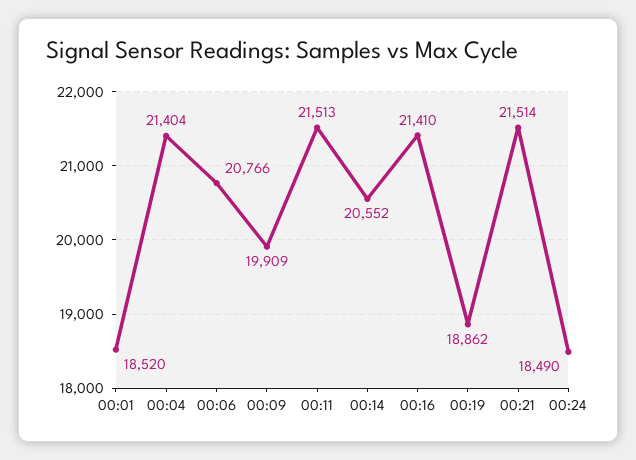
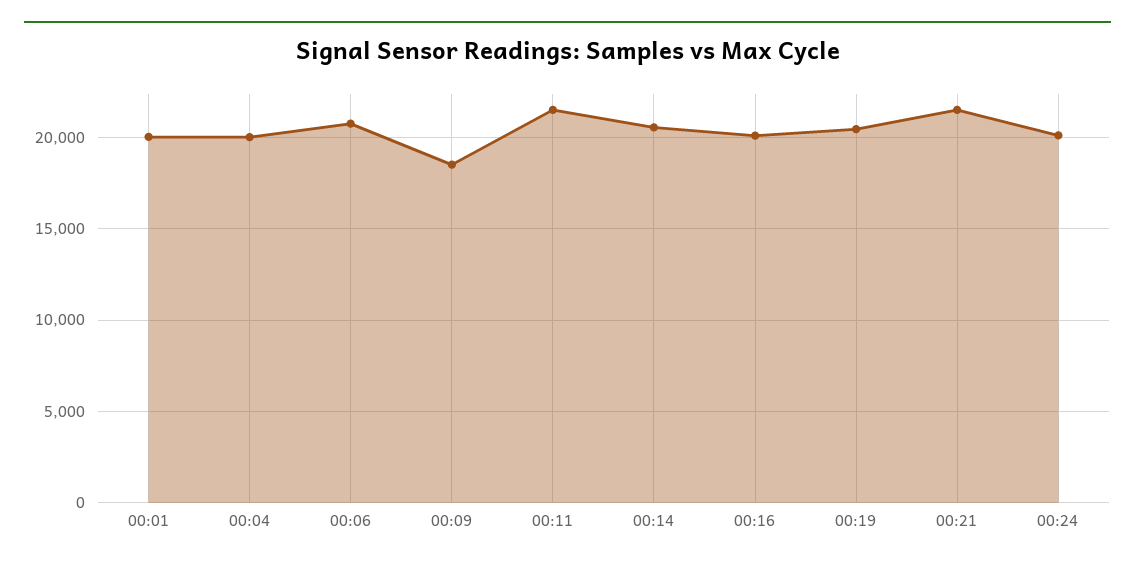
00:01: 18520 -> 20000
00:04: 21404 -> 20000
00:09: 19909 -> 18500
00:16: 21410 -> 20000
00:19: 18862 -> 20500
00:24: 18490 -> 20000

